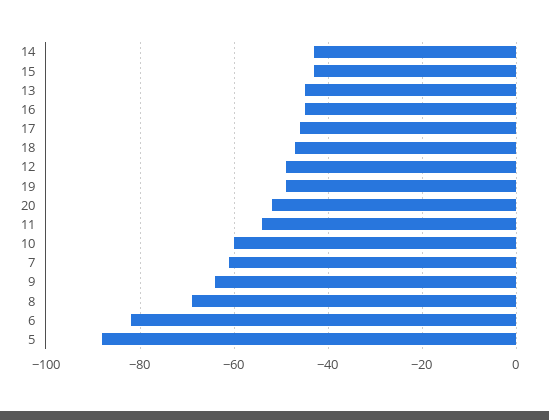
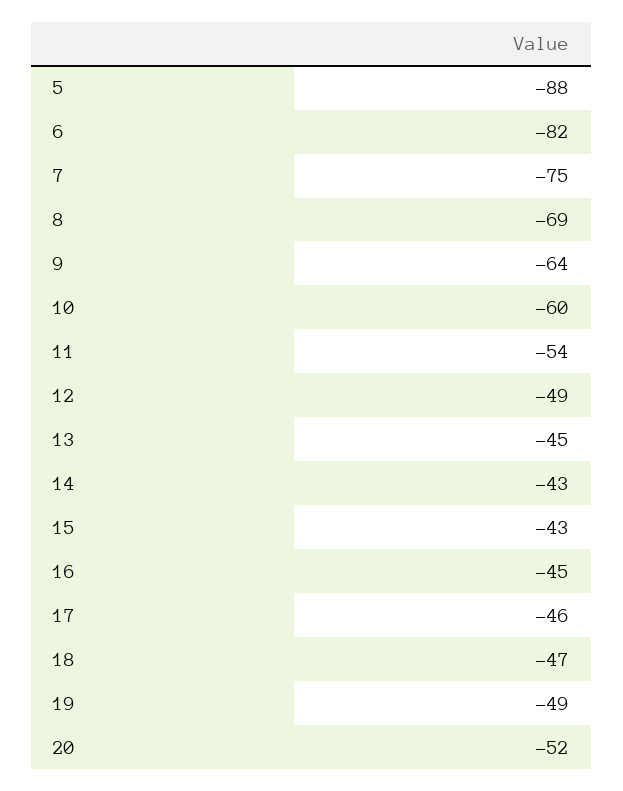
7: -60 -> -75

